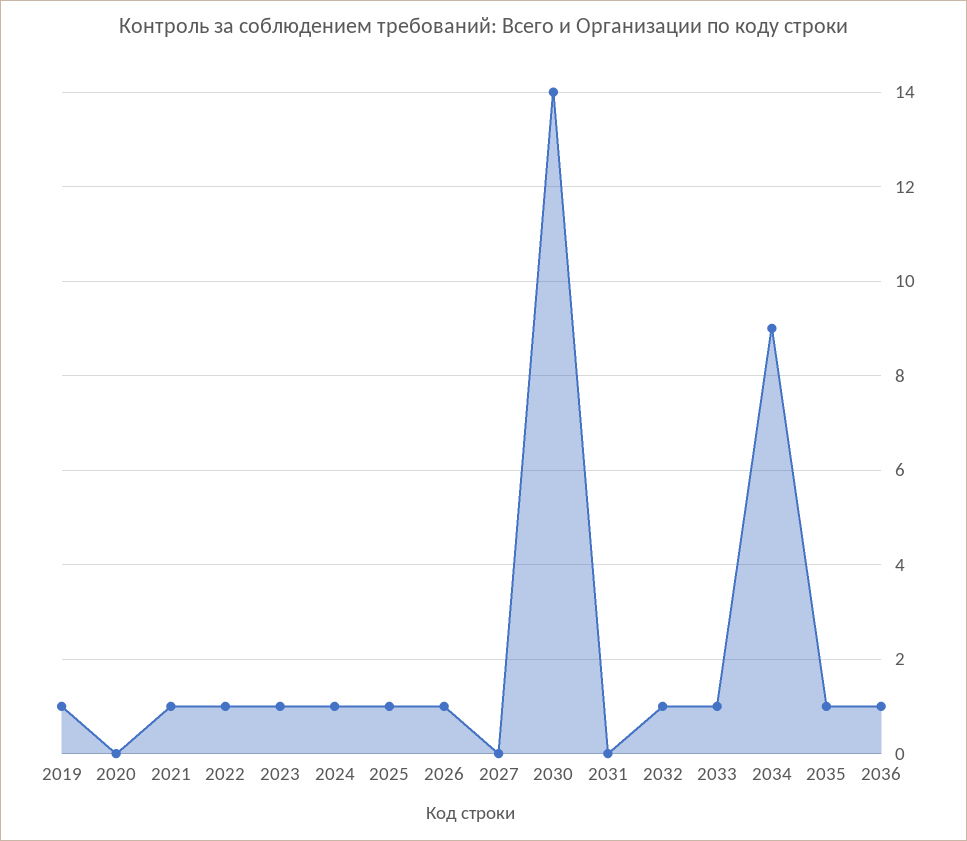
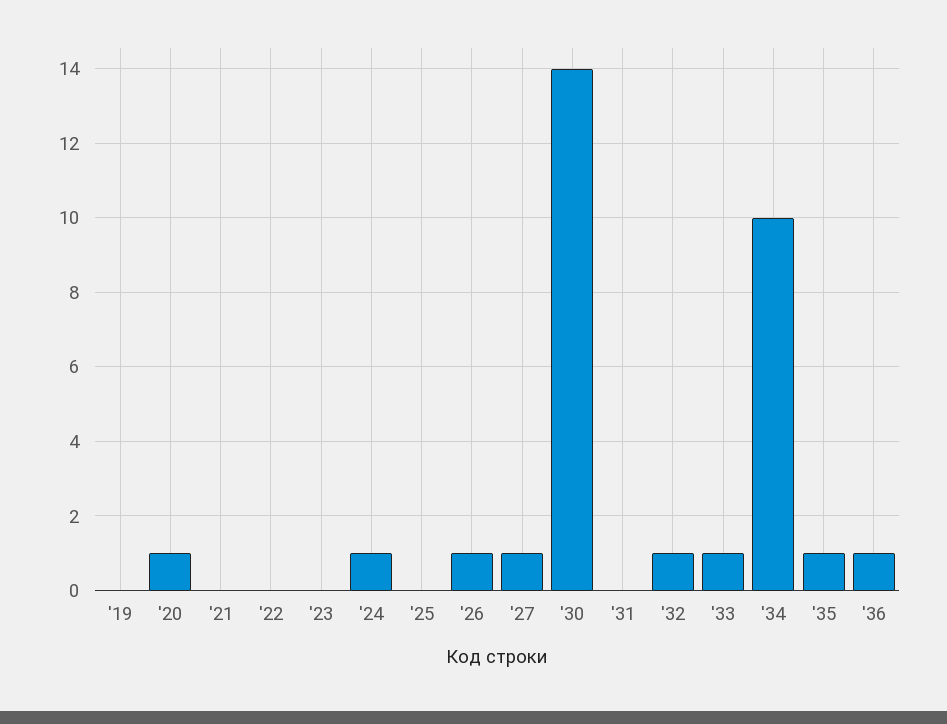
2019: 1 -> 0
2020: 0 -> 1
2021: 1 -> 0
2022: 1 -> 0
2023: 1 -> 0
2025: 1 -> 0
2027: 0 -> 1
2034: 9 -> 10

